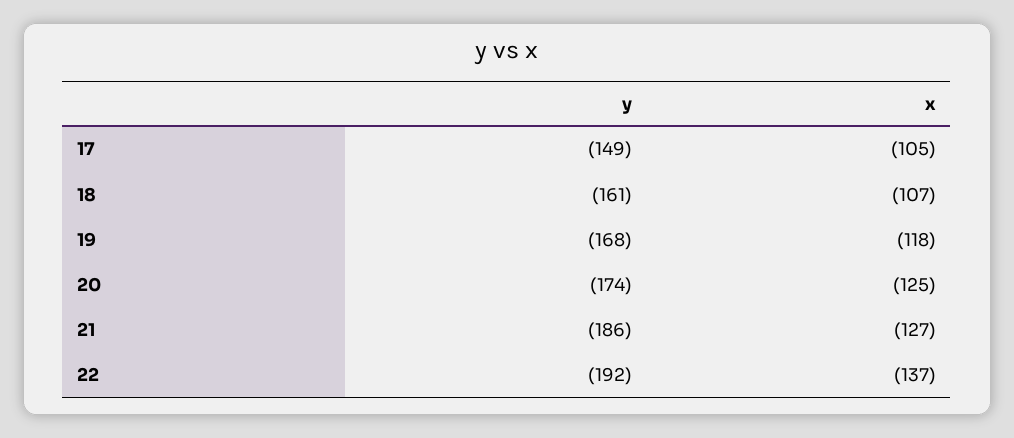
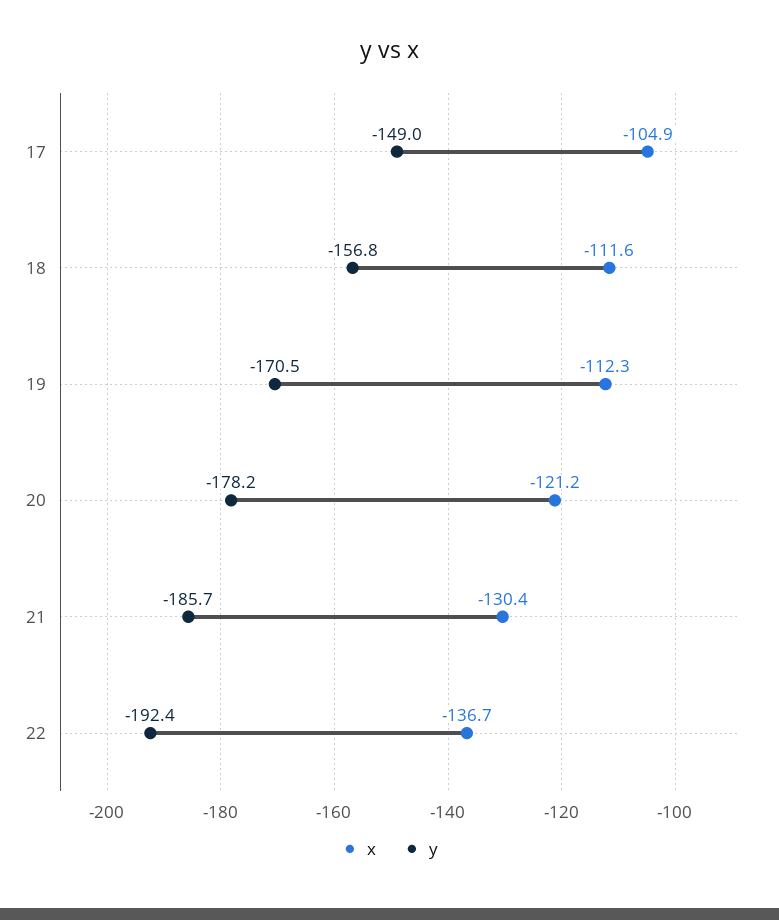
y, 18: -161 -> -156.8
x, 18: -107 -> -111.6
y, 19: -168 -> -170.5
x, 19: -118 -> -112.3
y, 20: -174 -> -178.2
x, 20: -125 -> -121.2
x, 21: -127 -> -130.4

